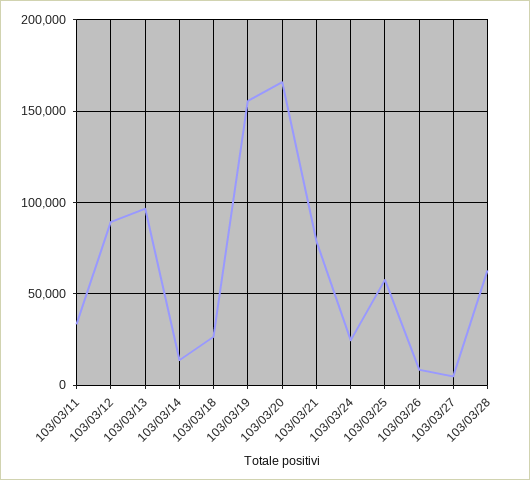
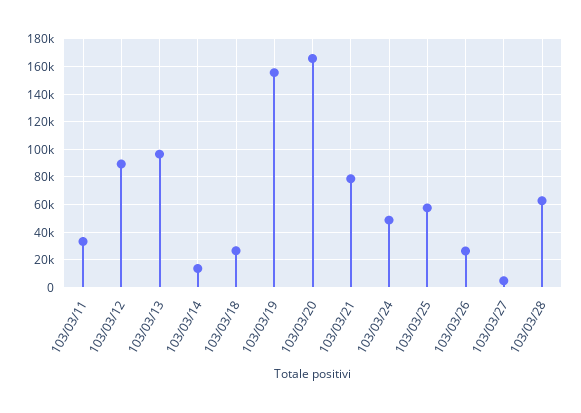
103/03/24: 25000 -> 50000
103/03/26: 10000 -> 25000

